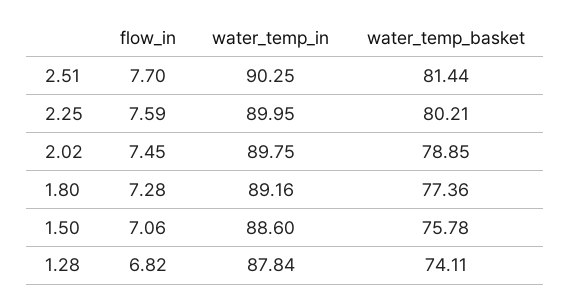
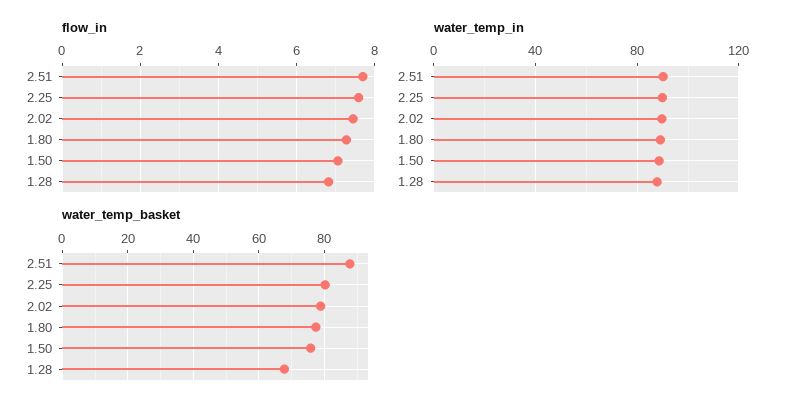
water_temp_basket, 2.51: 81.44 -> 88
water_temp_basket, 1.28: 74.11 -> 68

